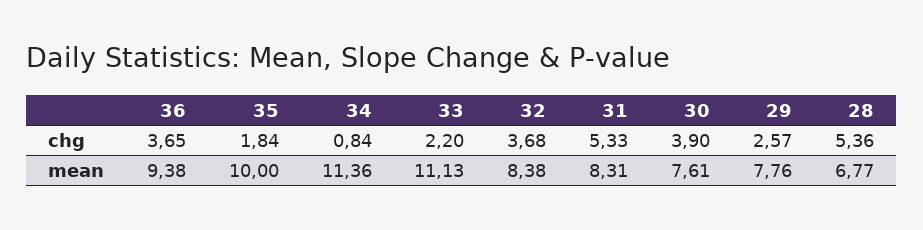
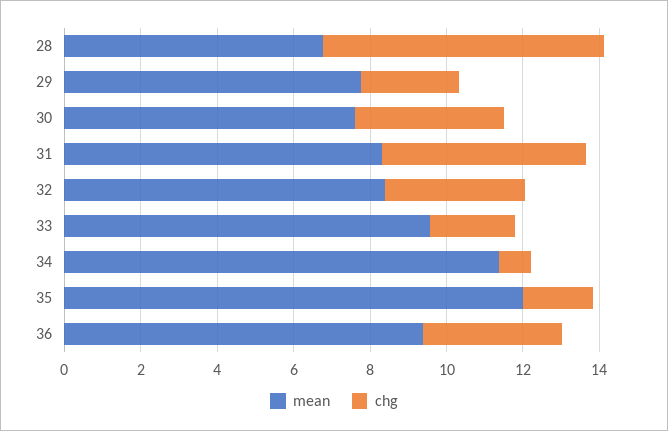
chg, 28: 5.36 -> 7.5
mean, 35: 10 -> 12
mean, 33: 11.13 -> 9.5

